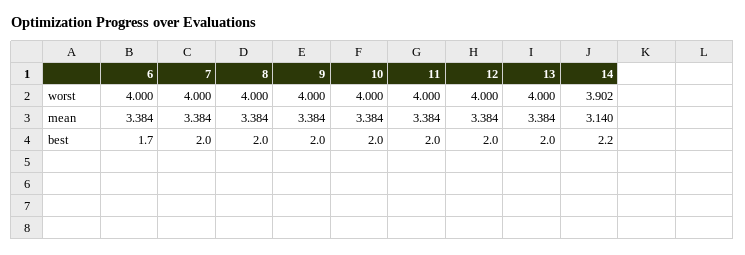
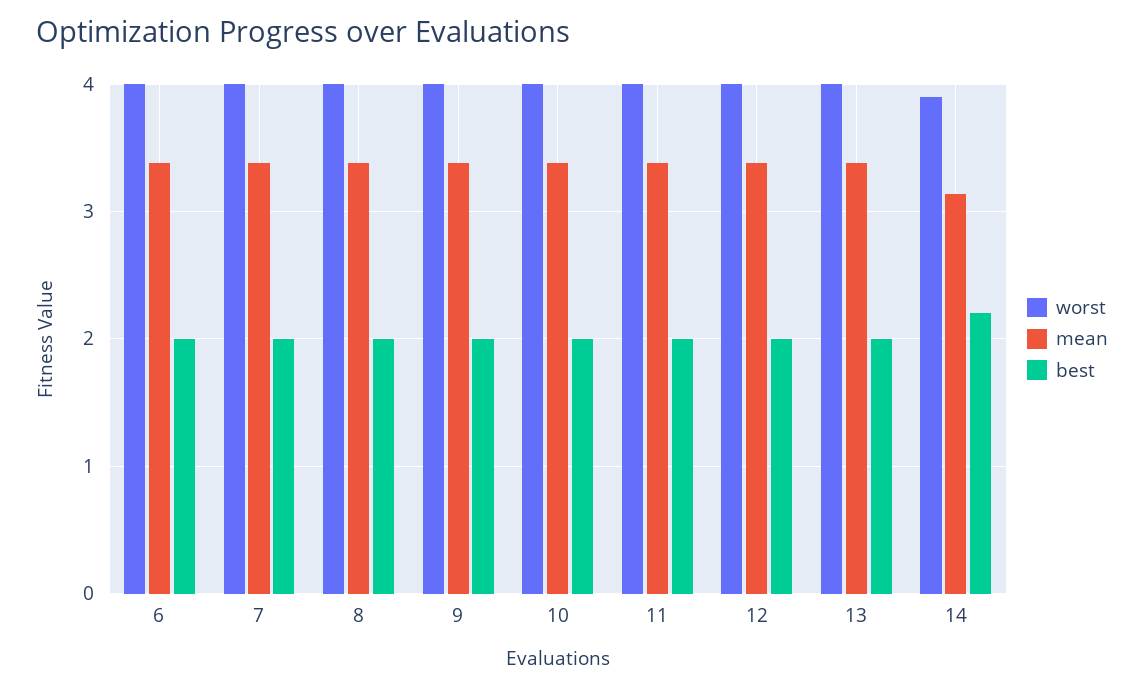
best, 6: 1.7 -> 2

